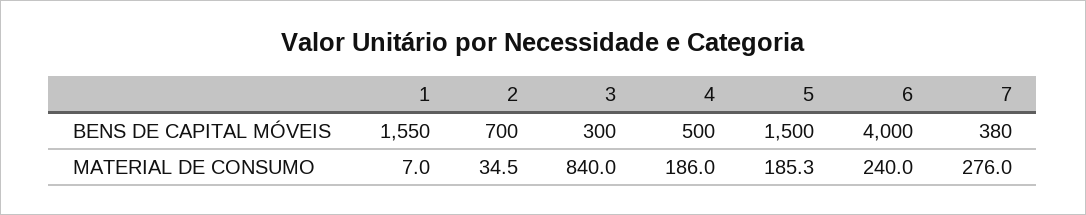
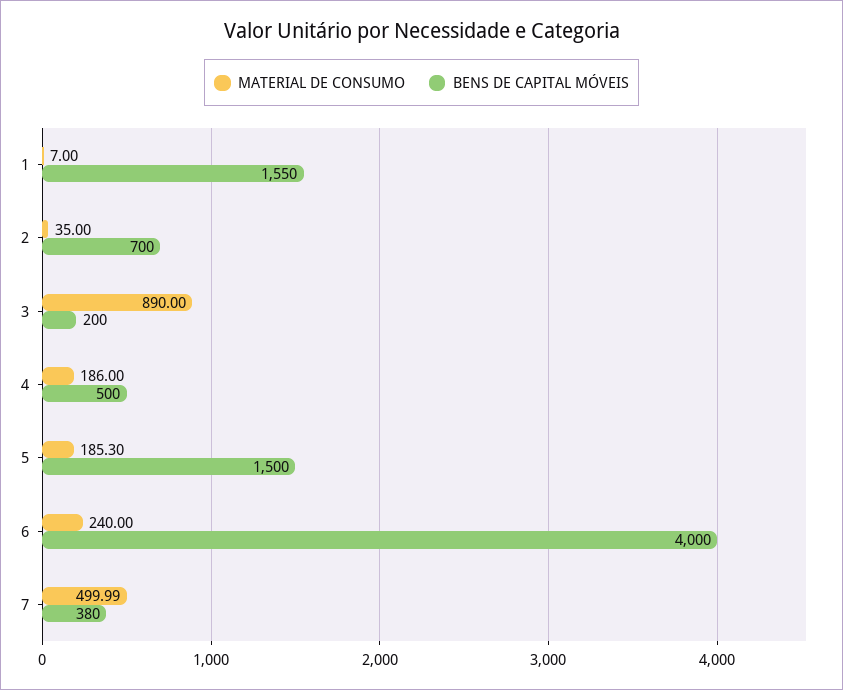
BENS DE CAPITAL MÓVEIS, 3: 300 -> 200
MATERIAL DE CONSUMO, 2: 34.5 -> 35
MATERIAL DE CONSUMO, 3: 840 -> 890
MATERIAL DE CONSUMO, 7: 276 -> 499.99

